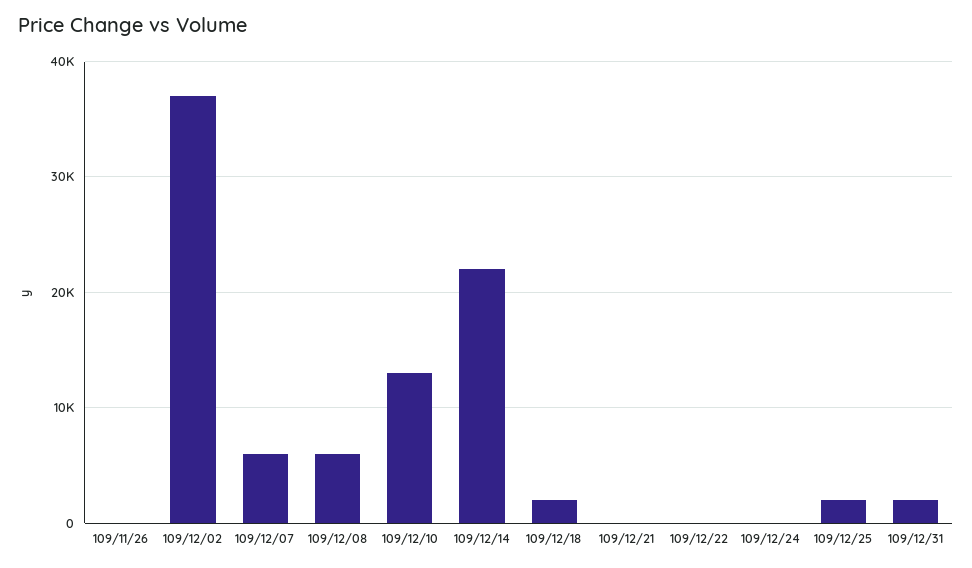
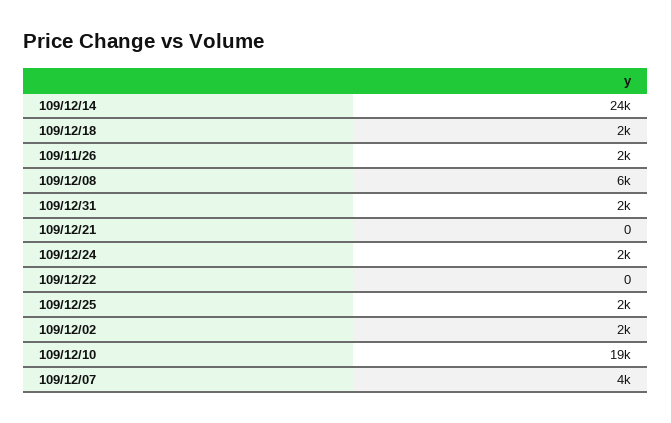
109/11/26: 0 -> 2000
109/12/02: 37000 -> 2000
109/12/07: 6000 -> 4000
109/12/10: 13000 -> 19000
109/12/14: 22000 -> 24000
109/12/24: 0 -> 2000

